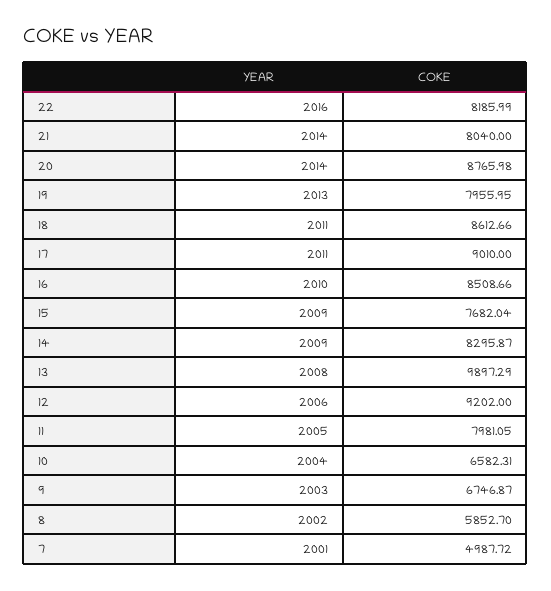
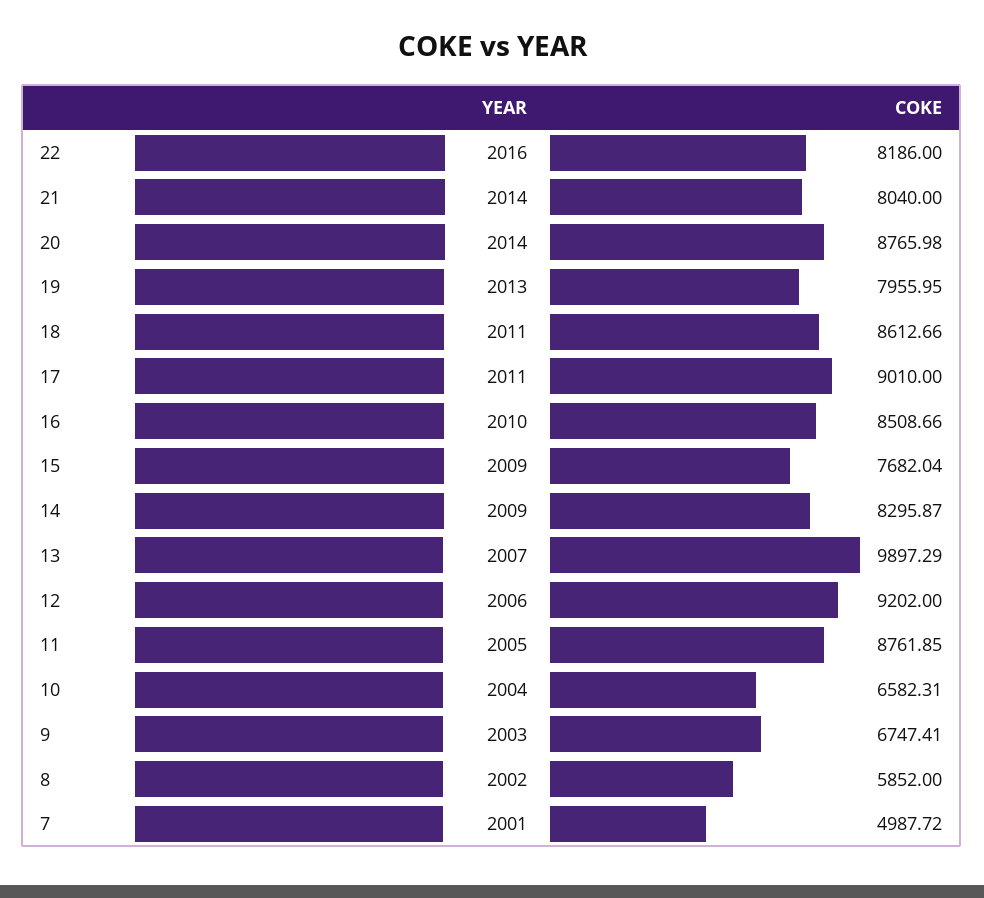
COKE, 22: 8185.99 -> 8186
YEAR, 13: 2008 -> 2007
COKE, 11: 7981.05 -> 8761.85
COKE, 9: 6746.87 -> 6747.41
COKE, 8: 5852.7 -> 5852

